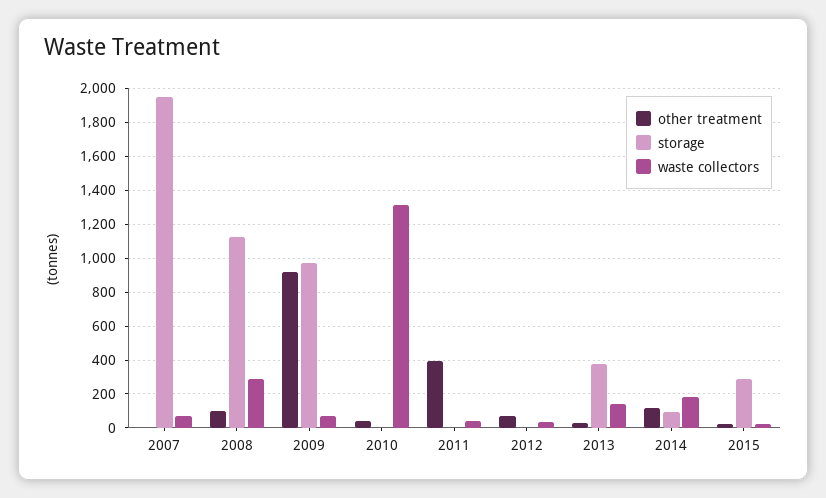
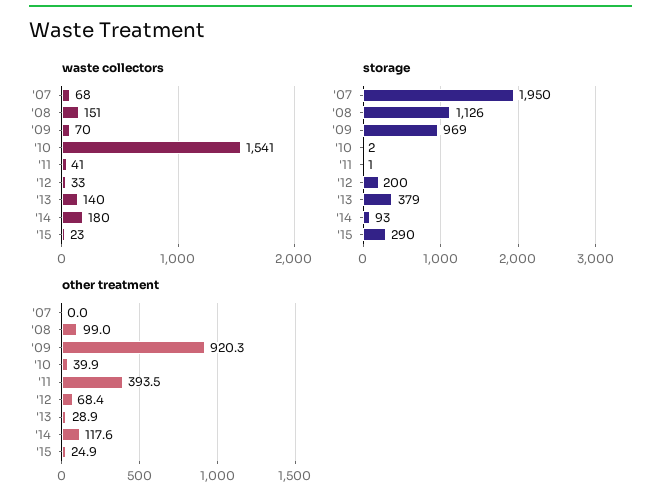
waste collectors, 2008: 300 -> 151
waste collectors, 2010: 1300 -> 1541
storage, 2012: 0 -> 200

